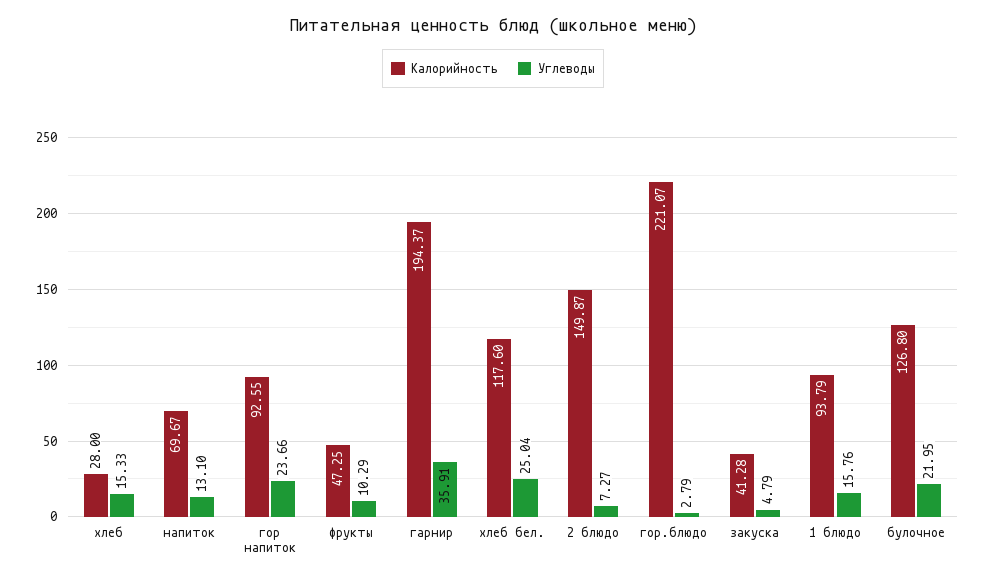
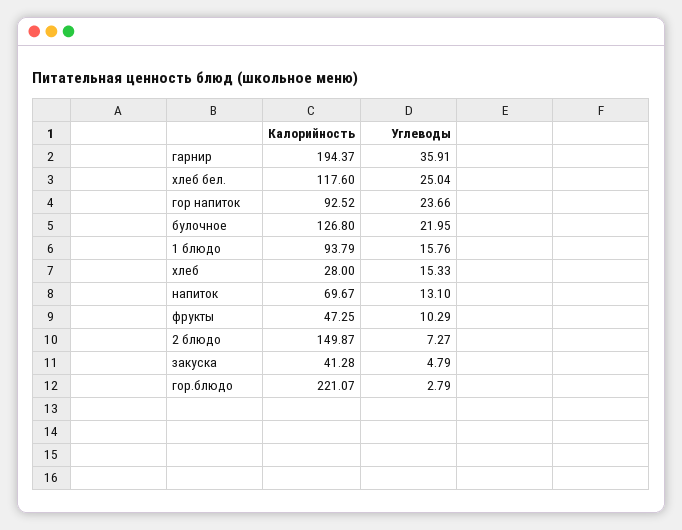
Калорийность, гор напиток: 92.55 -> 92.52

